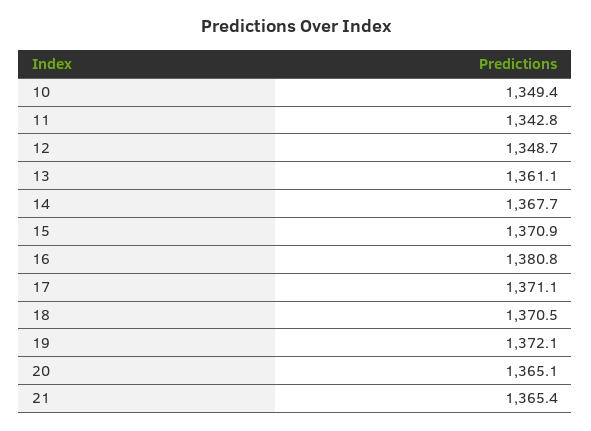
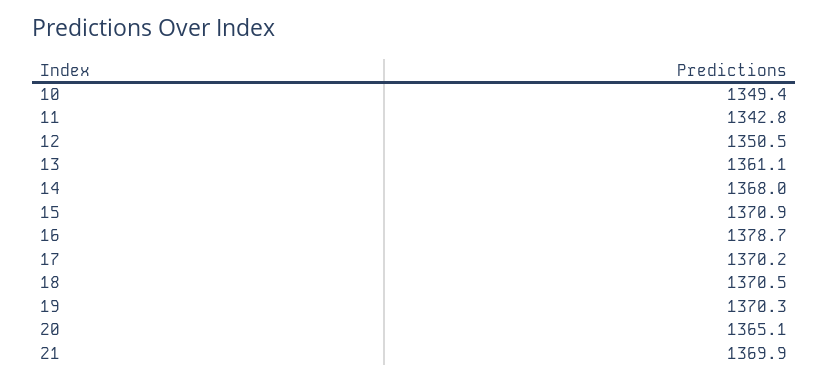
12: 1348.7 -> 1350.5
14: 1367.7 -> 1368
16: 1380.8 -> 1378.7
17: 1371.1 -> 1370.2
19: 1372.1 -> 1370.3
21: 1365.4 -> 1369.9

